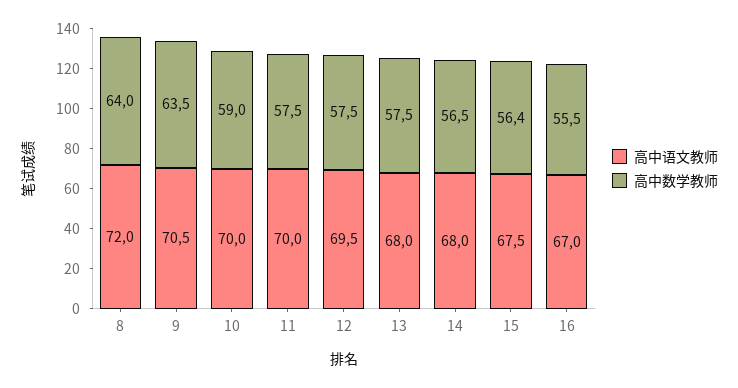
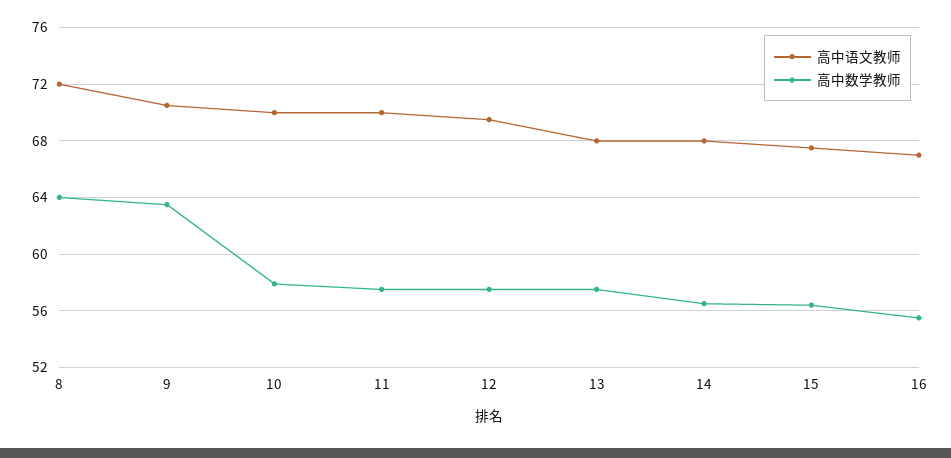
高中数学教师, 10: 59 -> 58

